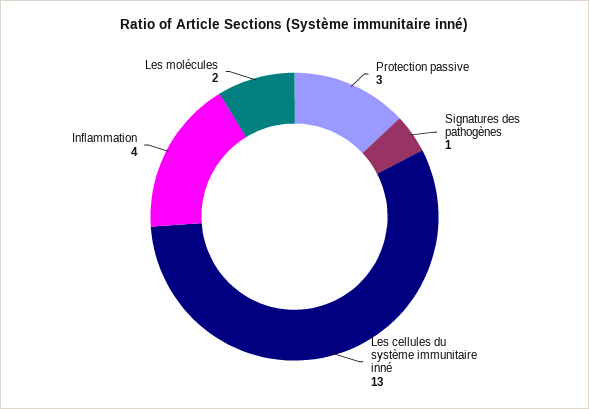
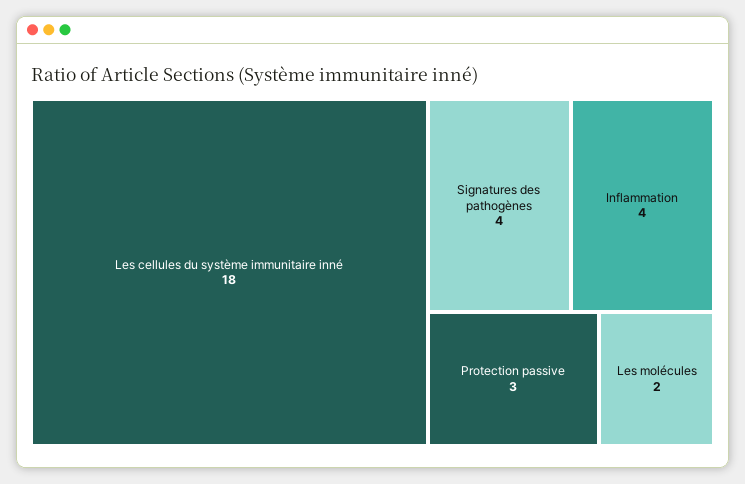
Signatures des pathogènes: 1 -> 4
Les cellules du système immunitaire inné: 13 -> 18

